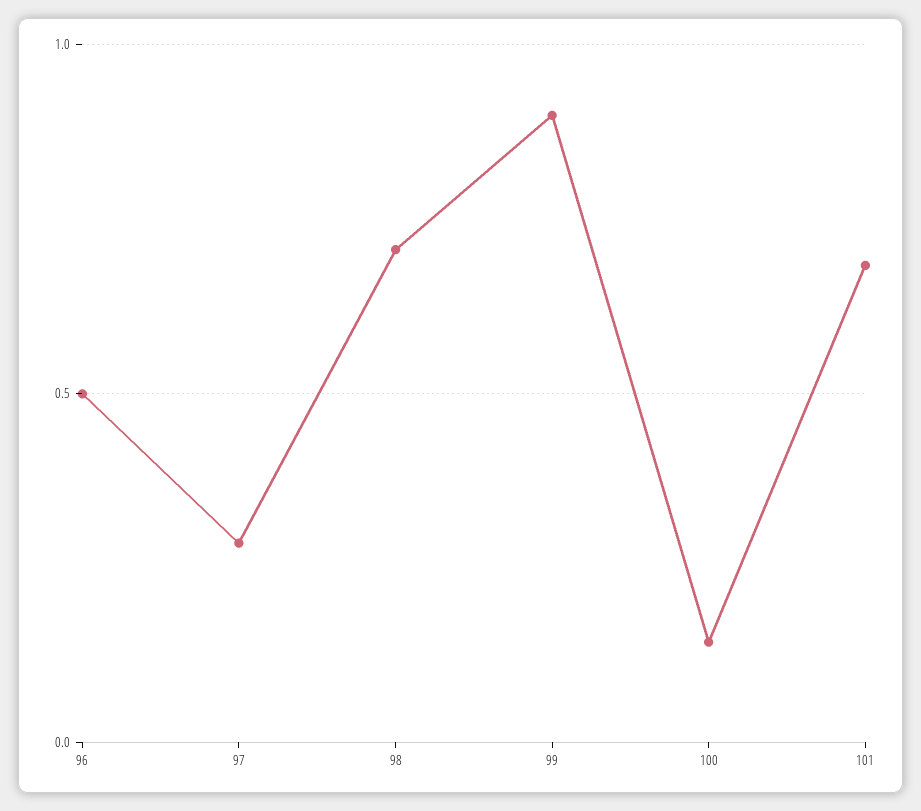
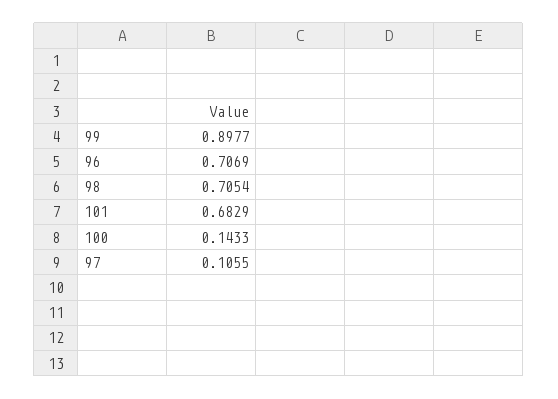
96: 0.5 -> 0.7069
97: 0.3 -> 0.1055

